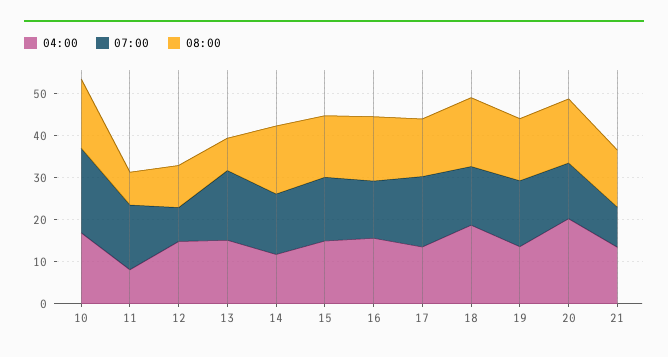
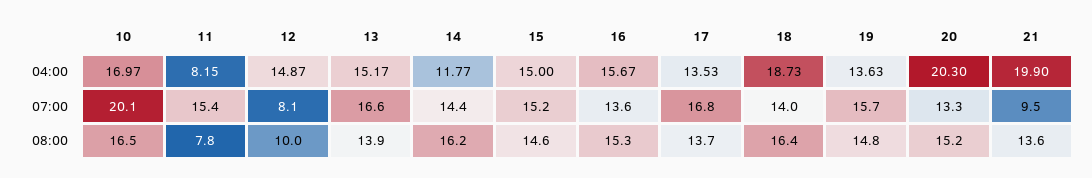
08:00, 13: 8 -> 13.9
04:00, 21: 14 -> 19.9

